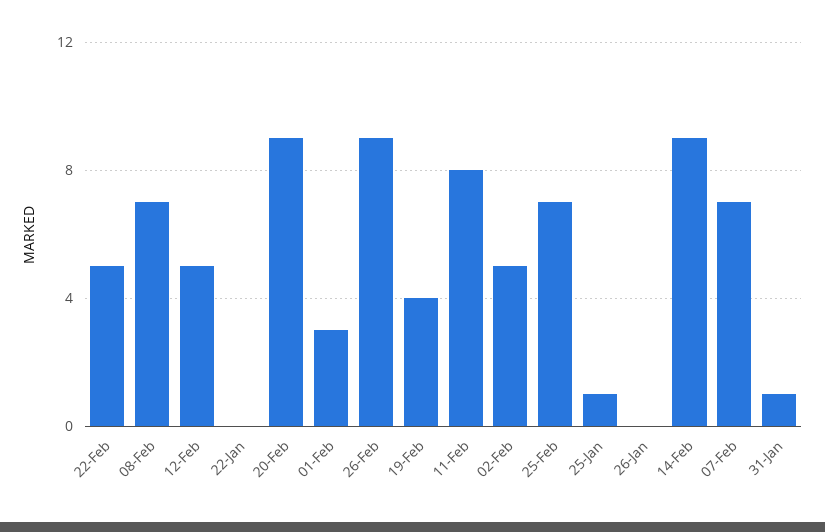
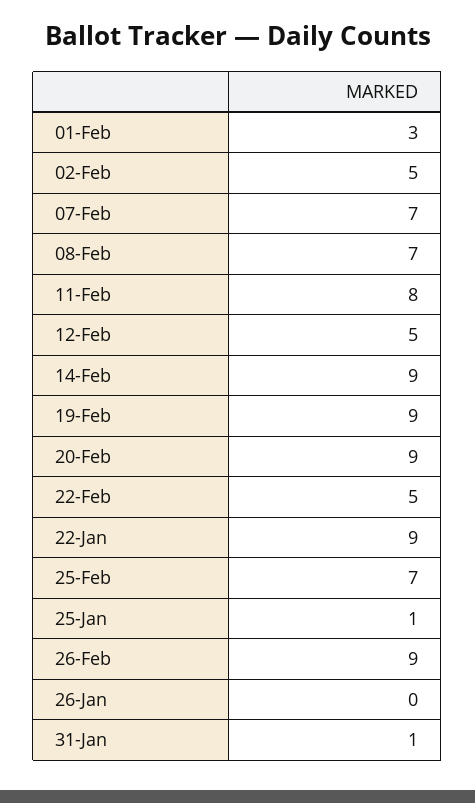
22-Jan: 0 -> 9
19-Feb: 4 -> 9

